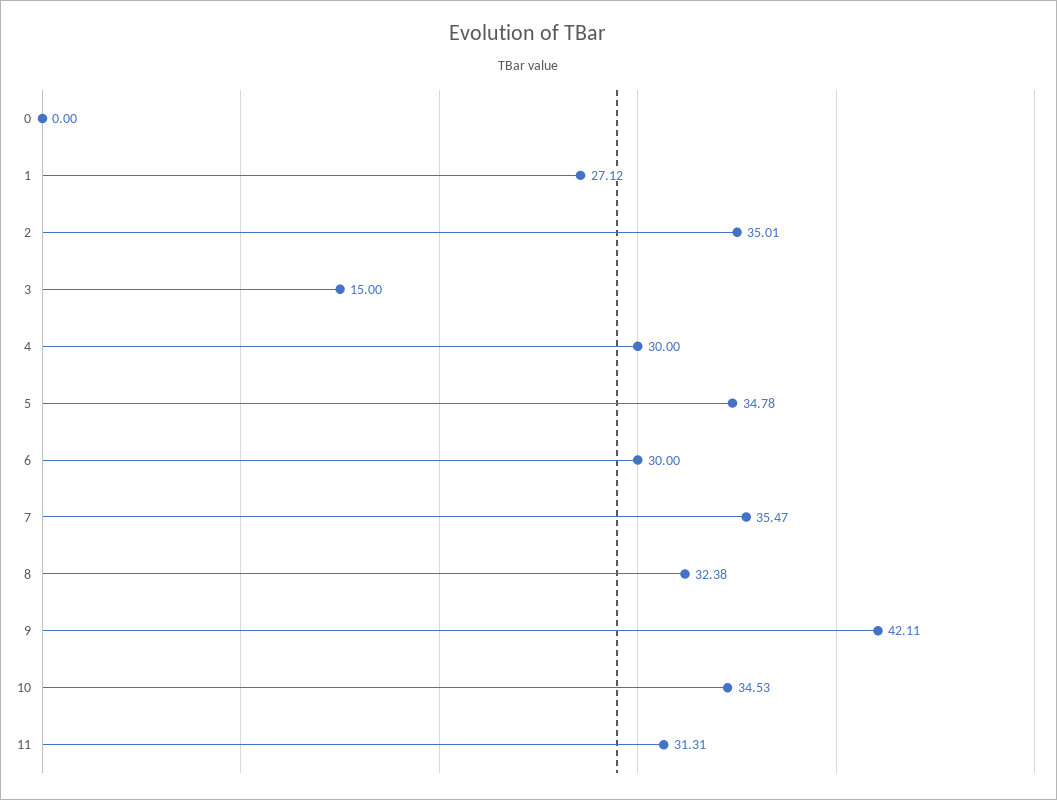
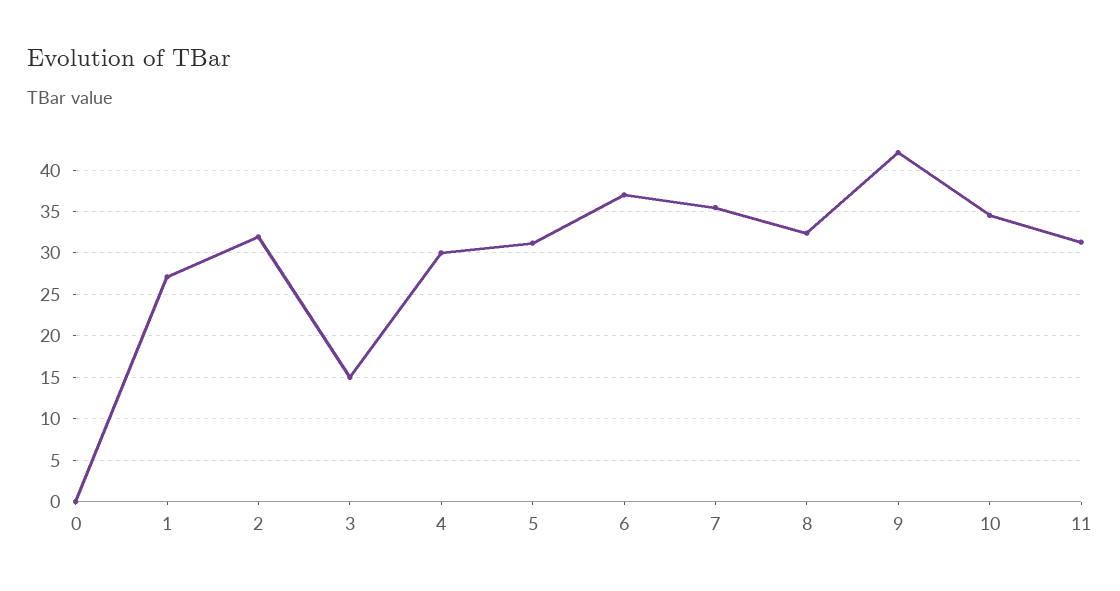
2: 35.01 -> 32
5: 34.78 -> 31
6: 30 -> 37

